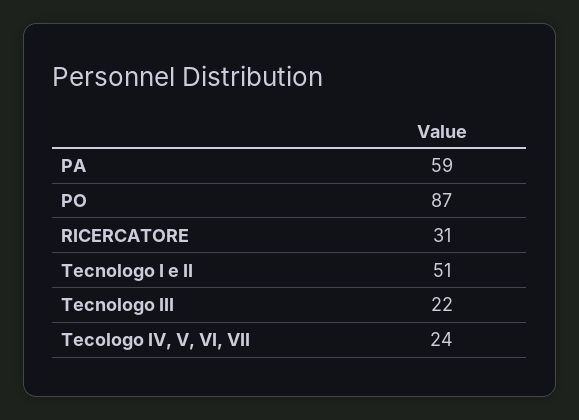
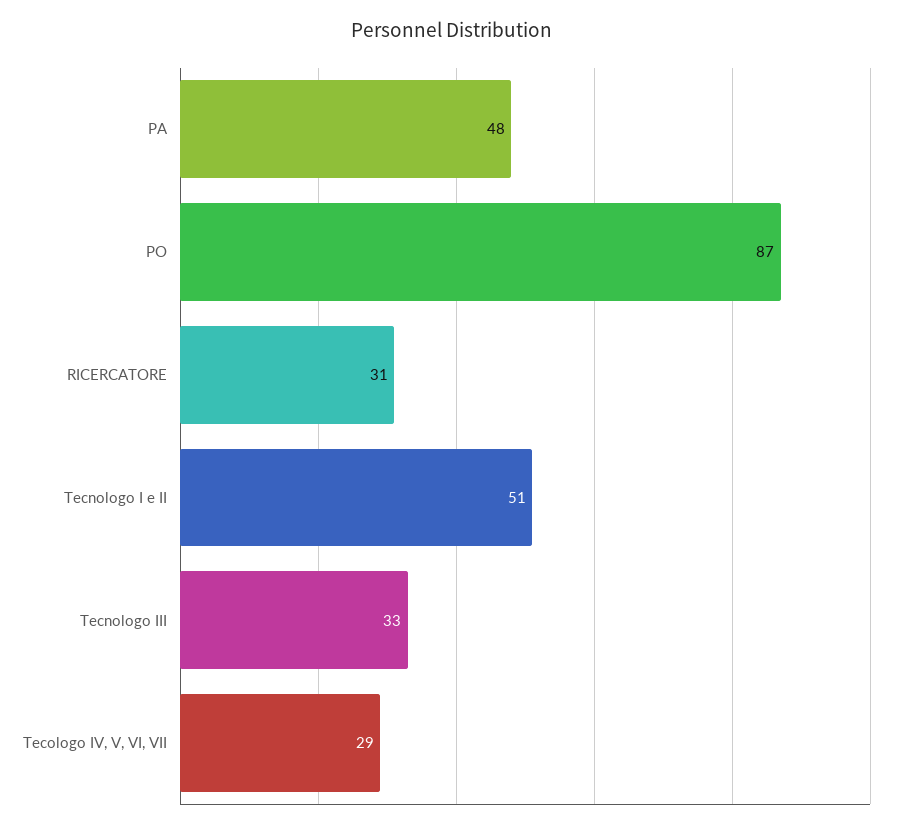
PA: 59 -> 48
Tecnologo III: 22 -> 33
Tecologo IV, V, VI, VII: 24 -> 29

